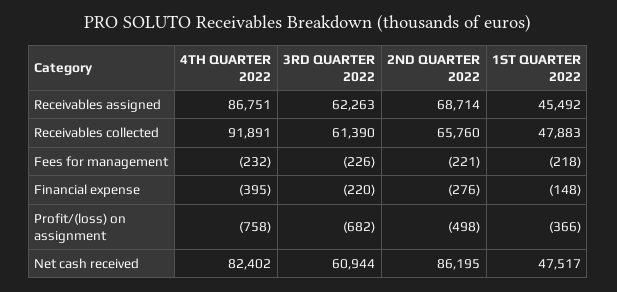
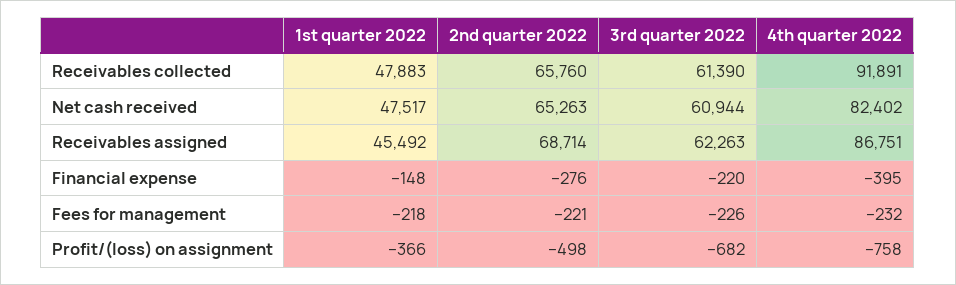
2ND QUARTER 2022, Net cash received: 86195 -> 65263

